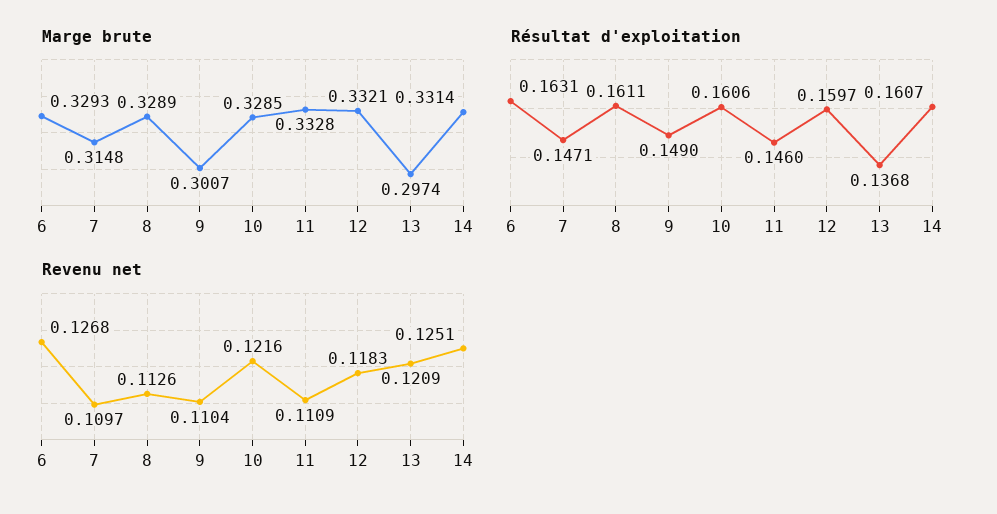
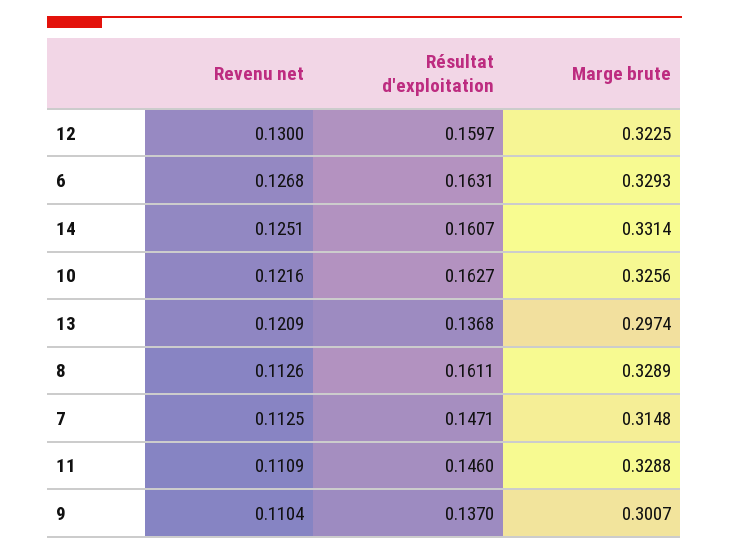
Marge brute, 10: 0.3285 -> 0.3256
Marge brute, 11: 0.3328 -> 0.3288
Marge brute, 12: 0.3321 -> 0.3225
Résultat d'exploitation, 9: 0.149 -> 0.137
Résultat d'exploitation, 10: 0.1606 -> 0.1627
Revenu net, 7: 0.1097 -> 0.1125
Revenu net, 12: 0.1183 -> 0.13

